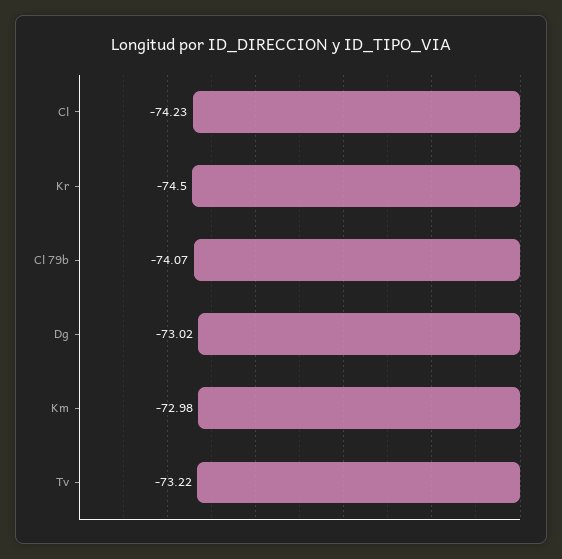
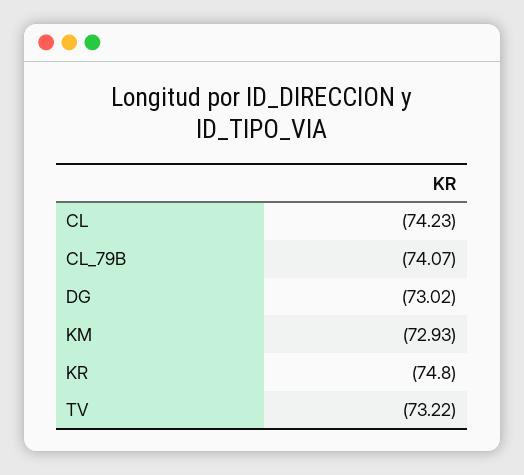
Kr: -74.5 -> -74.8
Km: -72.98 -> -72.93

